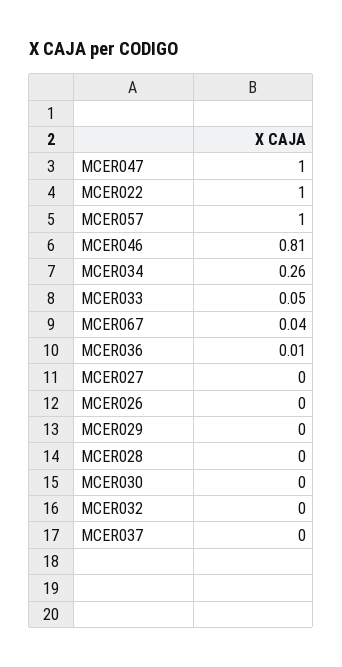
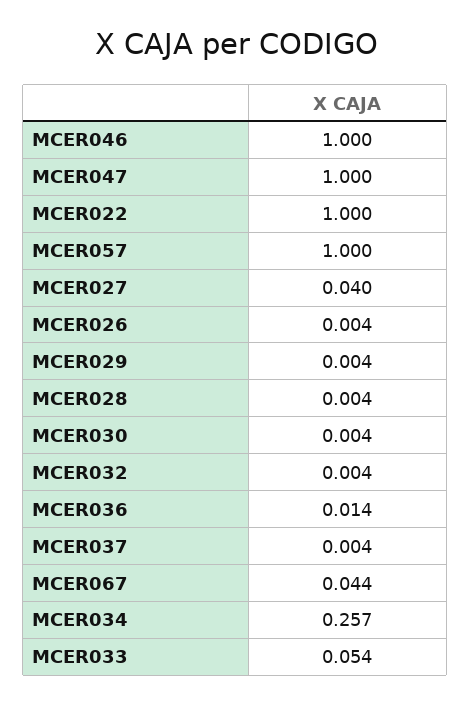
MCER046: 0.81 -> 1
MCER027: 0 -> 0.04

